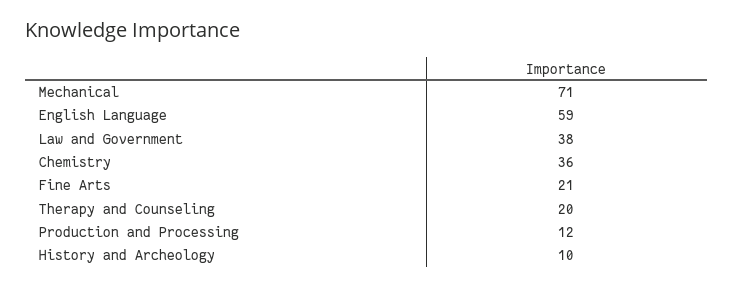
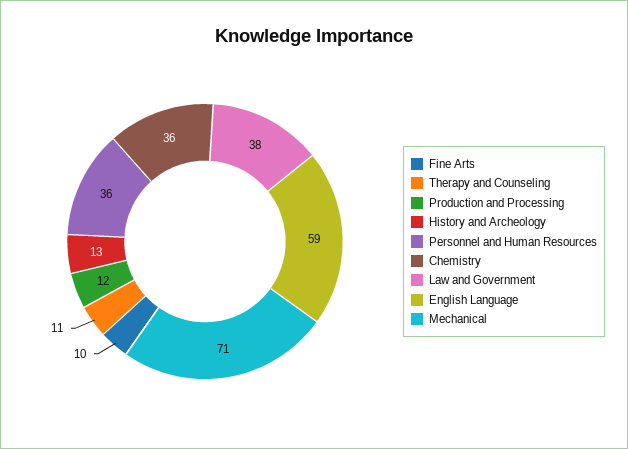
Fine Arts: 21 -> 10
Therapy and Counseling: 20 -> 11
History and Archeology: 10 -> 13
Personnel and Human Resources: none -> 36

